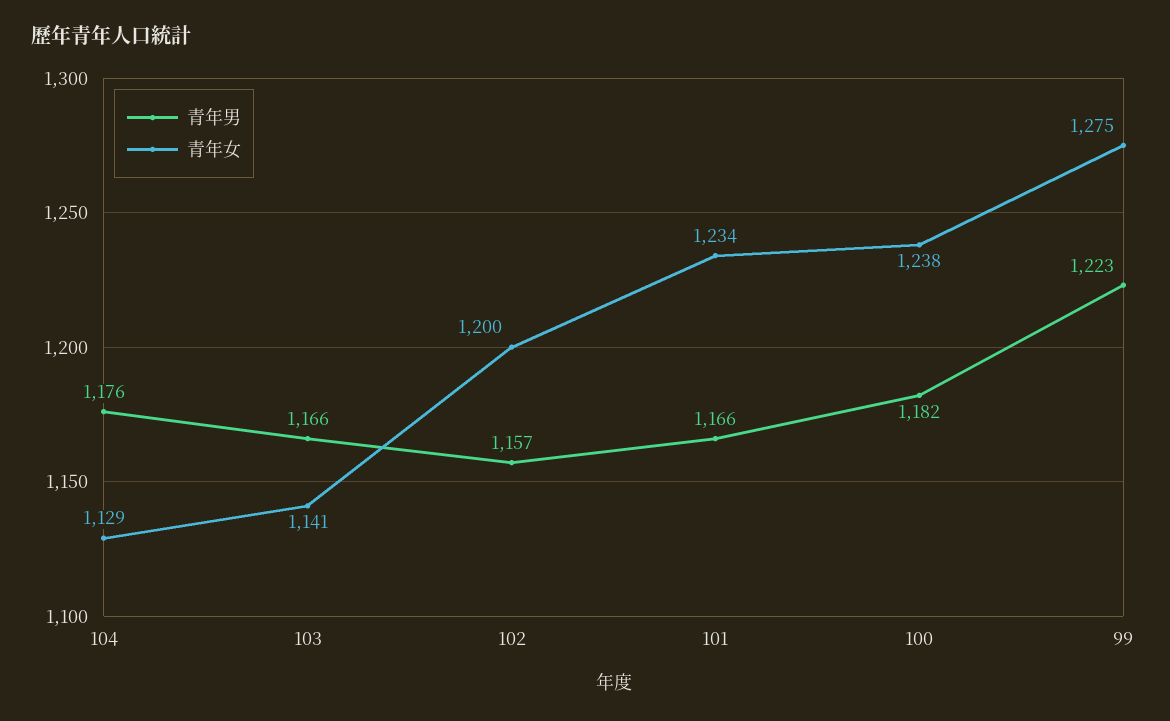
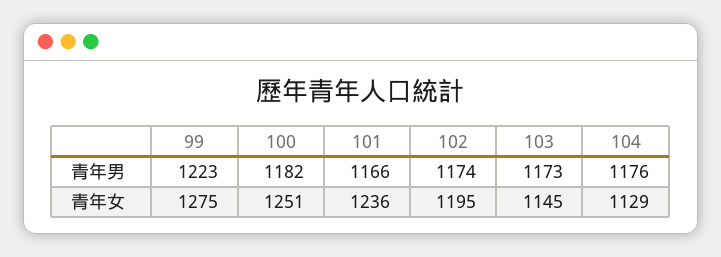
青年男, 103: 1166 -> 1173
青年女, 103: 1141 -> 1145
青年男, 102: 1157 -> 1174
青年女, 102: 1200 -> 1195
青年女, 101: 1234 -> 1236
青年女, 100: 1238 -> 1251

